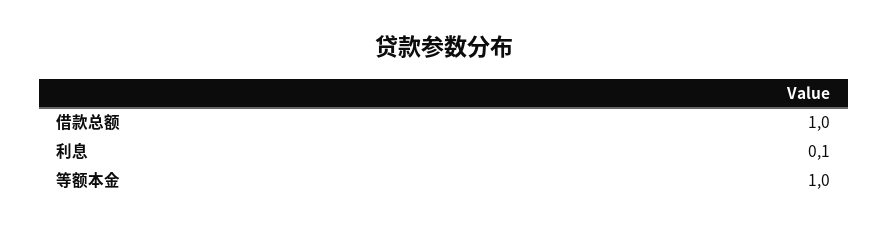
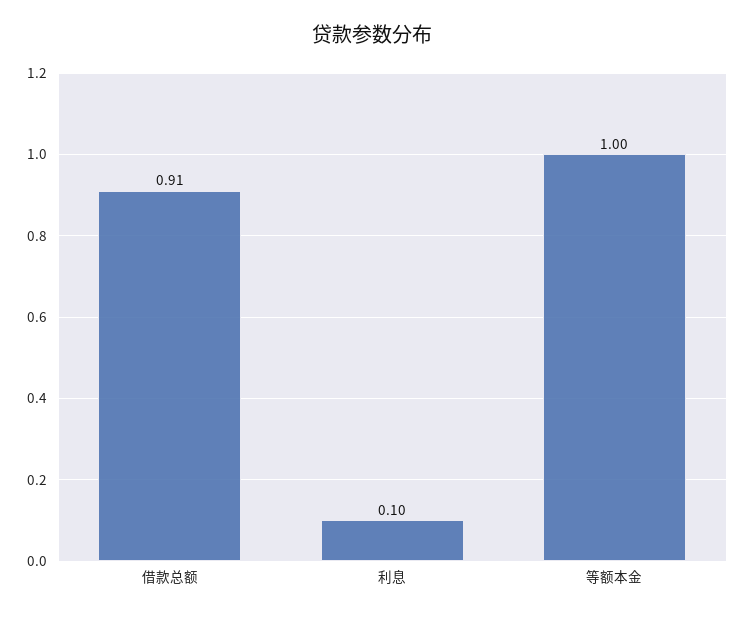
借款总额: 1 -> 0.91

